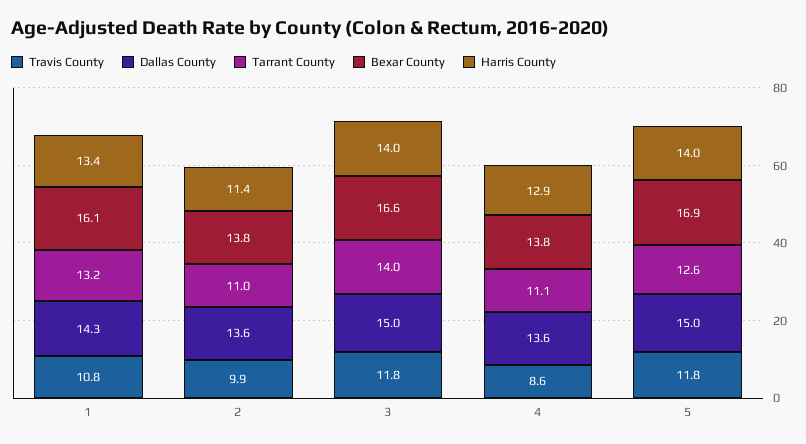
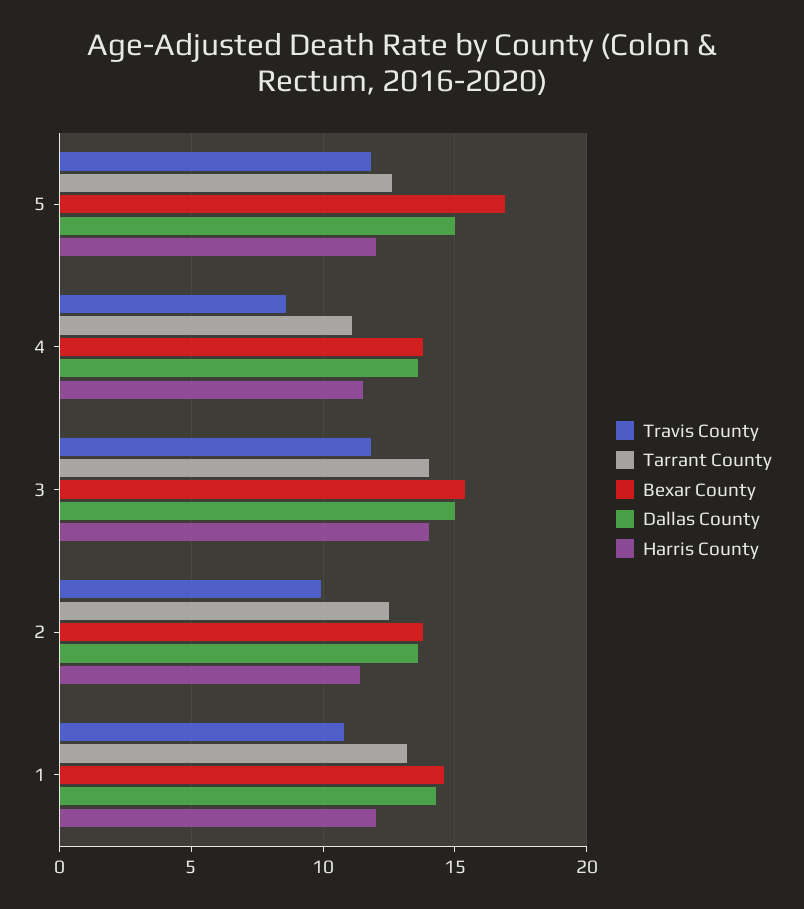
Bexar County, 1: 16.1 -> 14.5
Harris County, 1: 13.4 -> 12
Tarrant County, 2: 11 -> 12.5
Bexar County, 3: 16.6 -> 15.5
Harris County, 4: 12.9 -> 11.5
Harris County, 5: 14 -> 12

